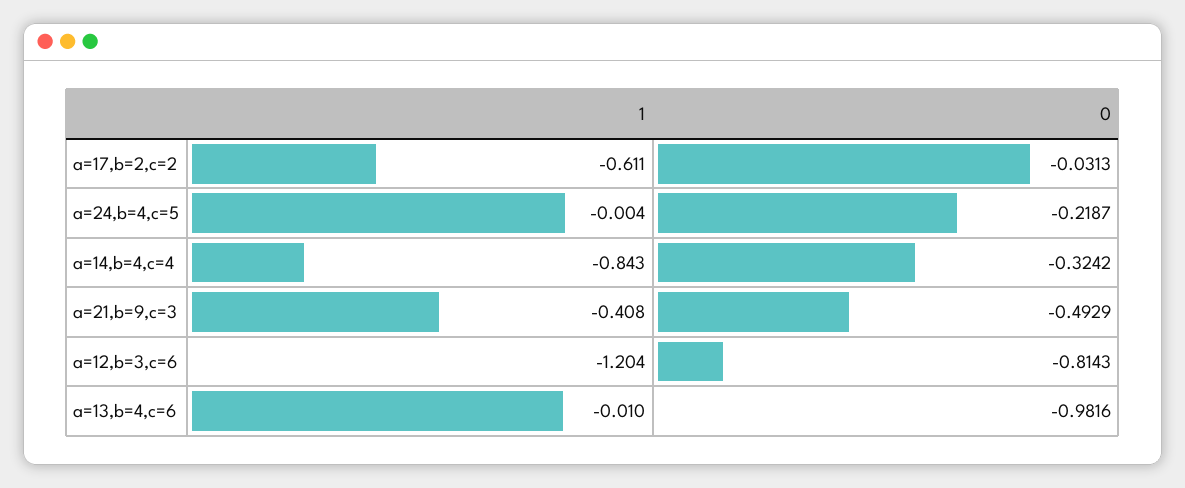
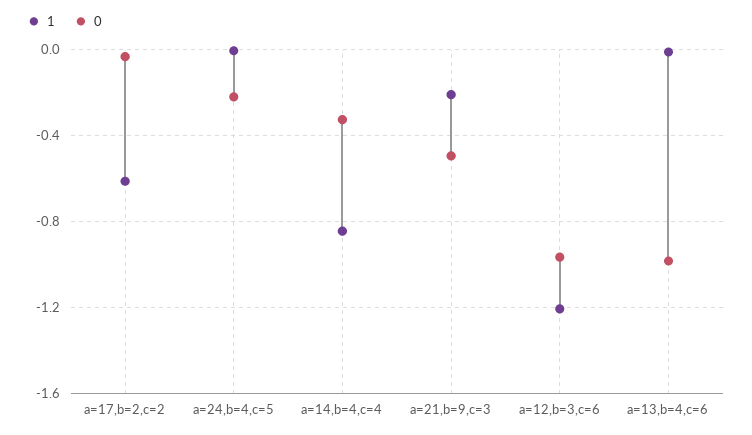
1, a=21,b=9,c=3: -0.408 -> -0.2
0, a=12,b=3,c=6: -0.8143 -> -0.95

